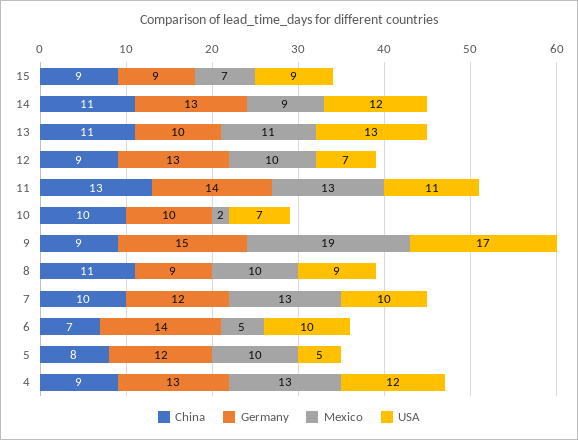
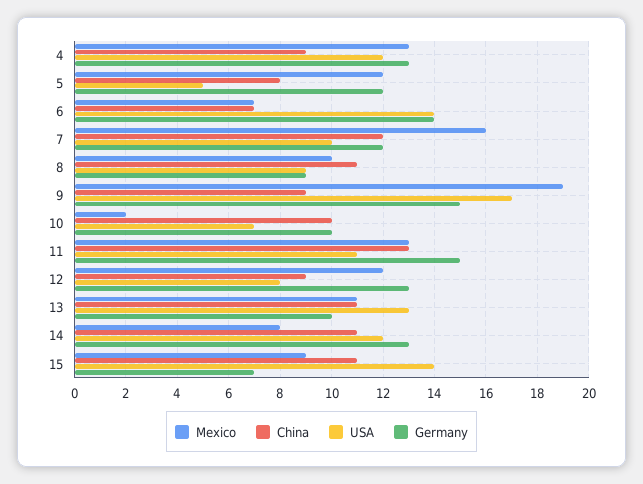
China, 15: 9 -> 11
Germany, 15: 9 -> 7
Mexico, 15: 7 -> 9
USA, 15: 9 -> 14
Mexico, 14: 9 -> 8
Mexico, 12: 10 -> 12
USA, 12: 7 -> 8
Germany, 11: 14 -> 15
China, 7: 10 -> 12
Mexico, 7: 13 -> 16
Mexico, 6: 5 -> 7
USA, 6: 10 -> 14
Mexico, 5: 10 -> 12

